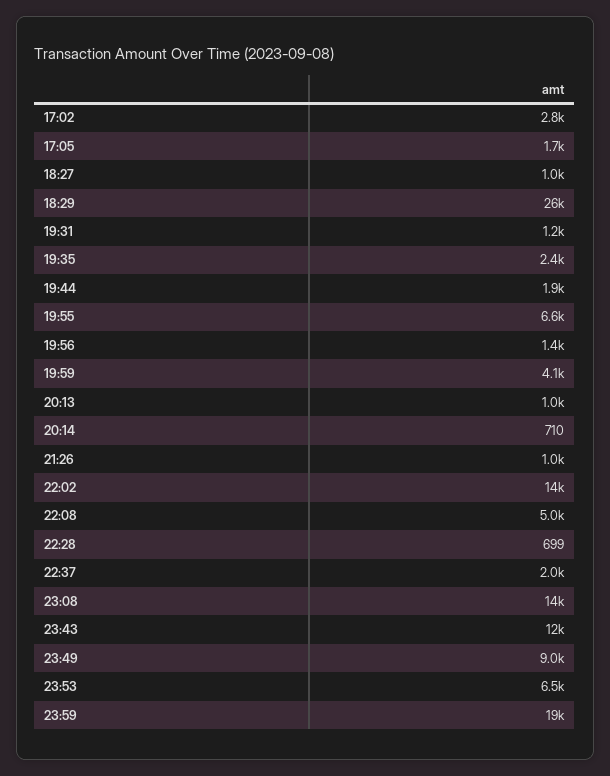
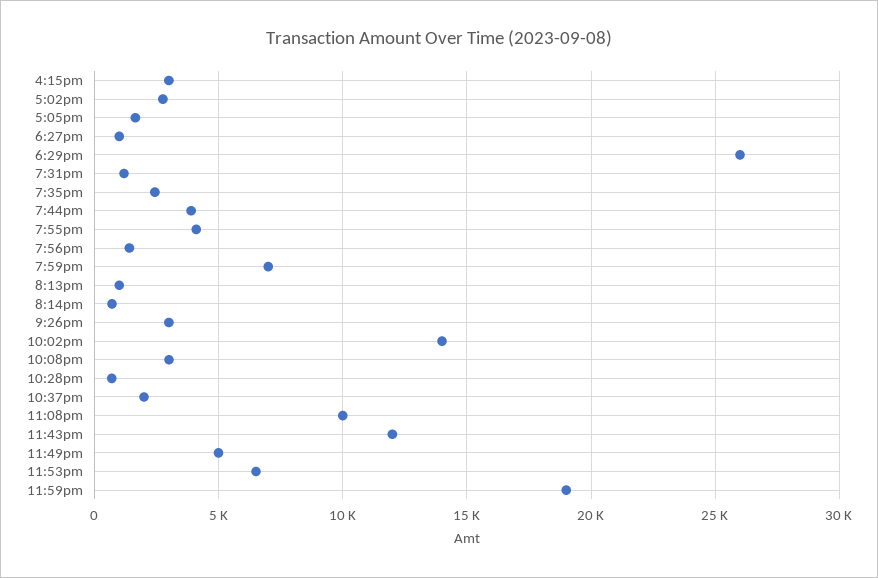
19:44: 1900 -> 4000
19:55: 6600 -> 4000
19:59: 4100 -> 7000
21:26: 1000 -> 3000
22:08: 5000 -> 3000
23:08: 14000 -> 10000
23:49: 9000 -> 5000
4:15pm: none -> 3000

